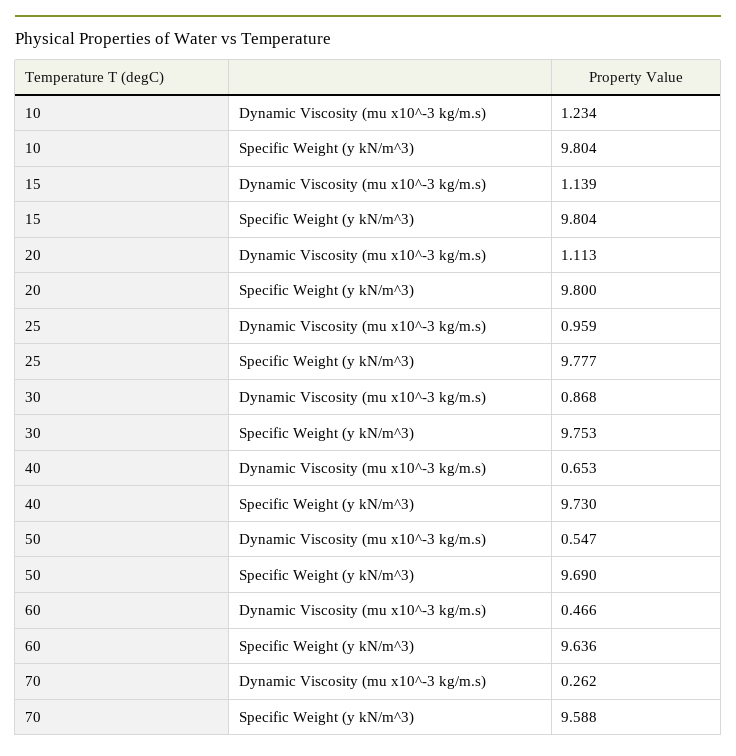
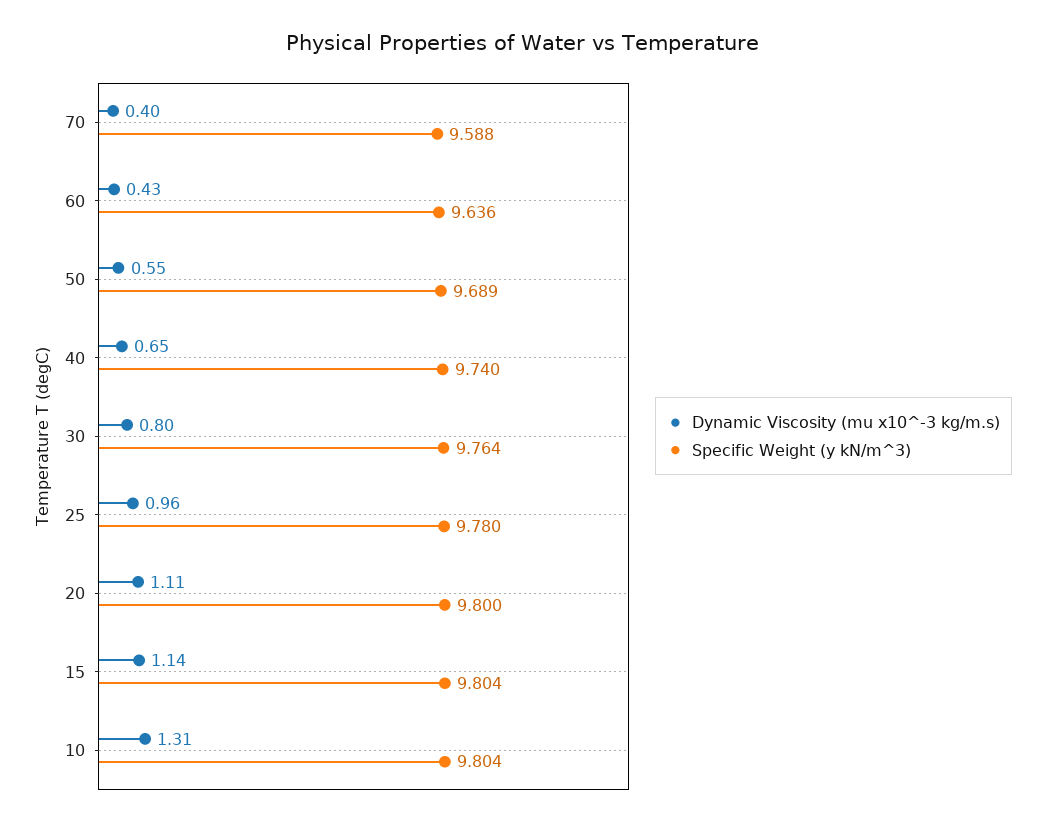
Dynamic Viscosity (mu x10^-3 kg/m.s), 10: 1.234 -> 1.31
Specific Weight (y kN/m^3), 25: 9.777 -> 9.78
Dynamic Viscosity (mu x10^-3 kg/m.s), 30: 0.868 -> 0.8
Specific Weight (y kN/m^3), 30: 9.753 -> 9.764
Specific Weight (y kN/m^3), 40: 9.73 -> 9.74
Specific Weight (y kN/m^3), 50: 9.69 -> 9.689
Dynamic Viscosity (mu x10^-3 kg/m.s), 60: 0.466 -> 0.43
Dynamic Viscosity (mu x10^-3 kg/m.s), 70: 0.262 -> 0.4

